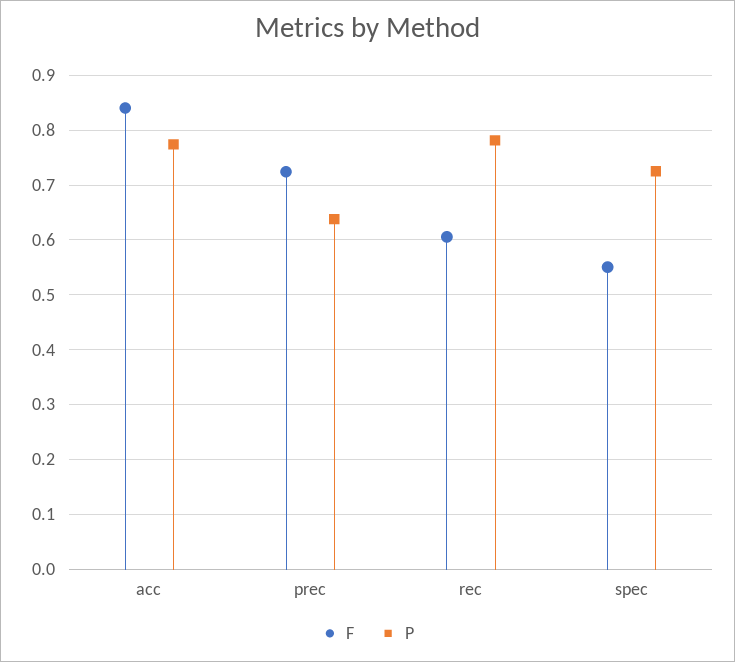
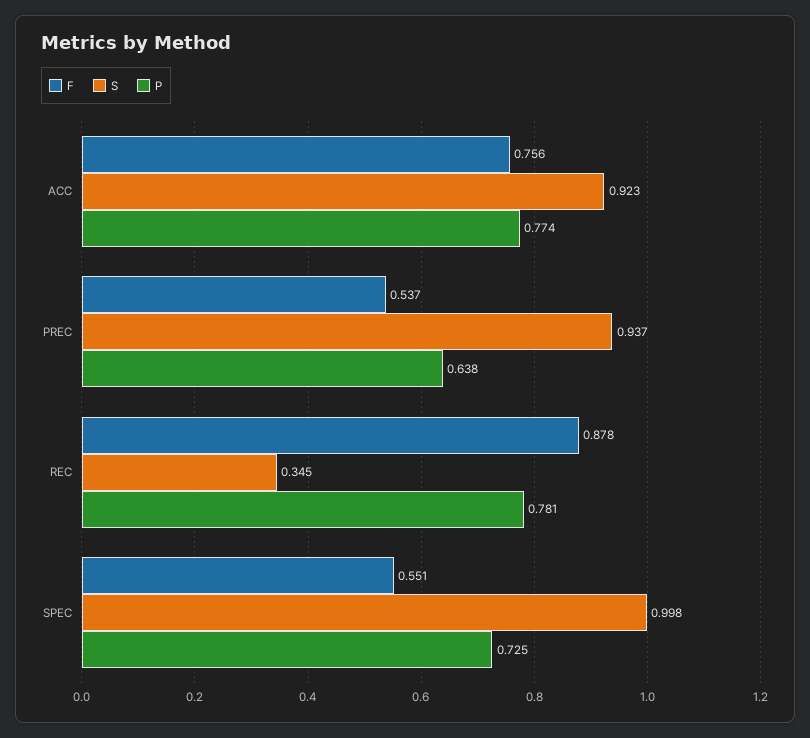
F, acc: 0.84 -> 0.756
F, prec: 0.72 -> 0.537
F, rec: 0.6 -> 0.878
S, acc: none -> 0.923
S, prec: none -> 0.937
S, rec: none -> 0.345
S, spec: none -> 0.998

